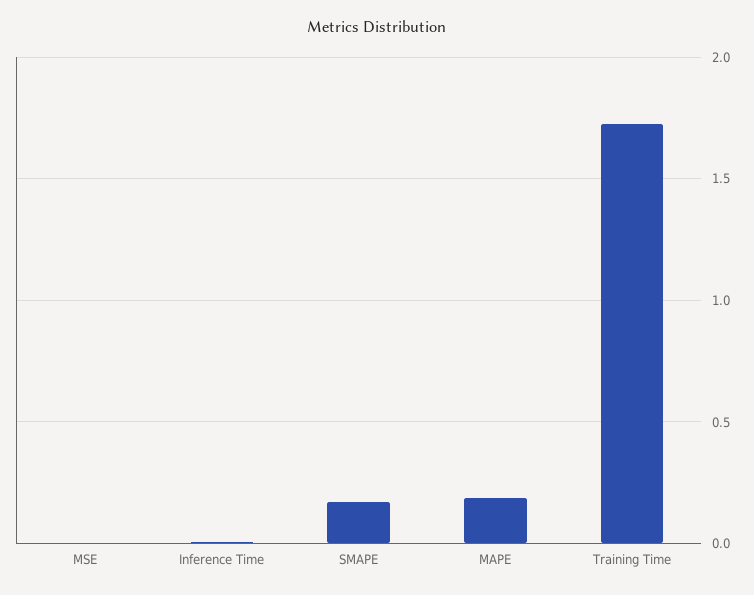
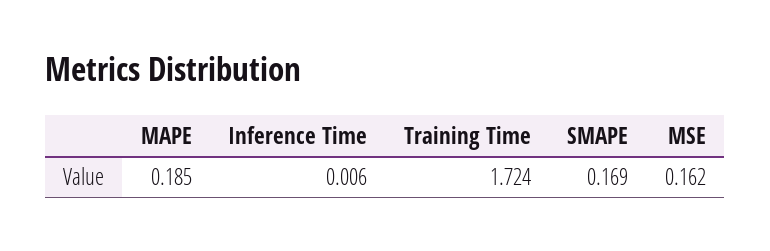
MSE: 0 -> 0.162

